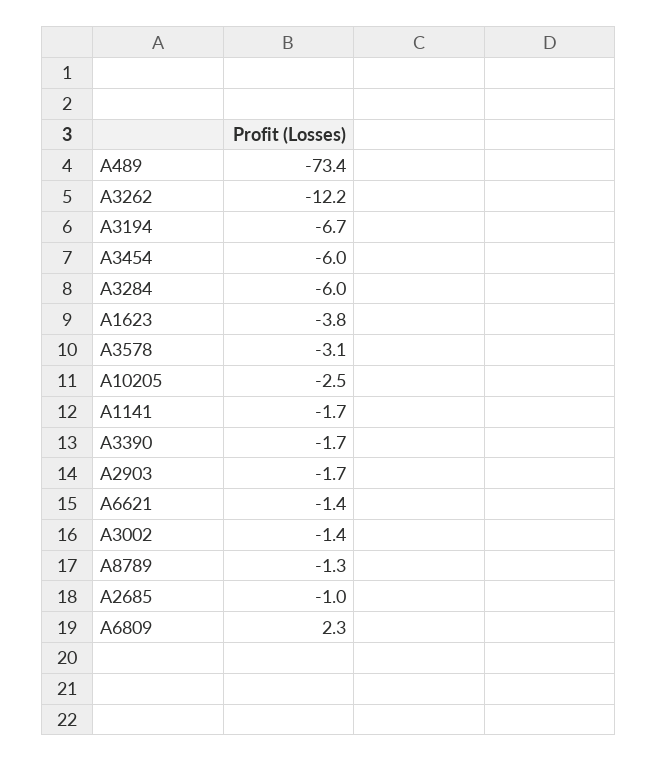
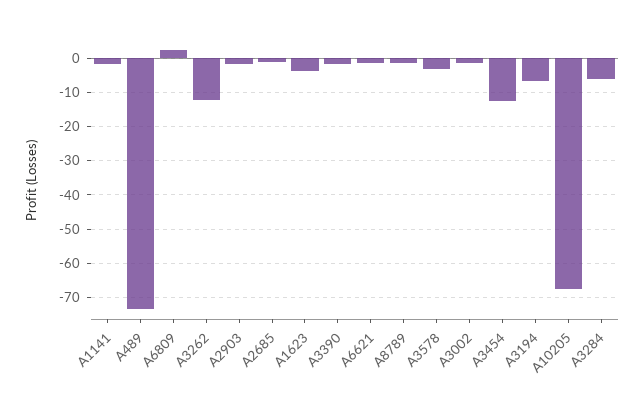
A3454: -6 -> -12
A10205: -2.5 -> -68

